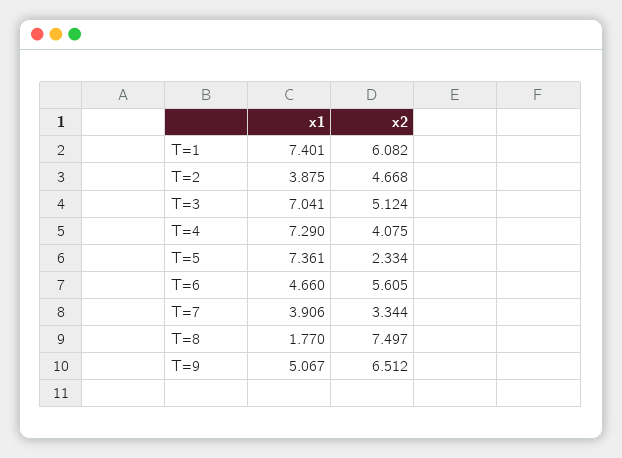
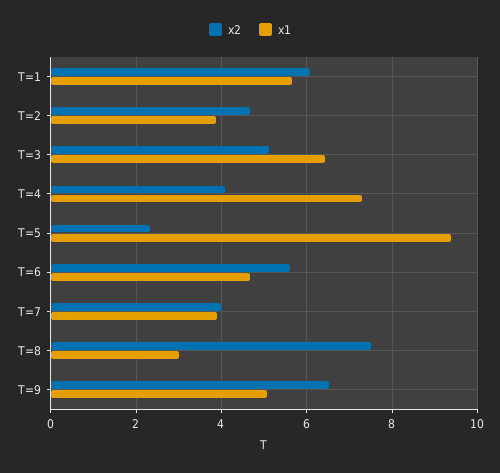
x1, T=1: 7.401 -> 5.6
x1, T=3: 7.041 -> 6.4
x1, T=5: 7.361 -> 9.4
x2, T=7: 3.344 -> 4
x1, T=8: 1.77 -> 3

